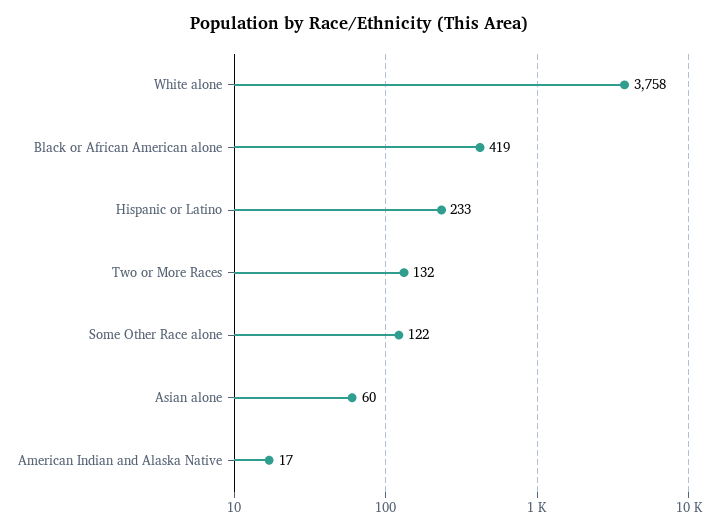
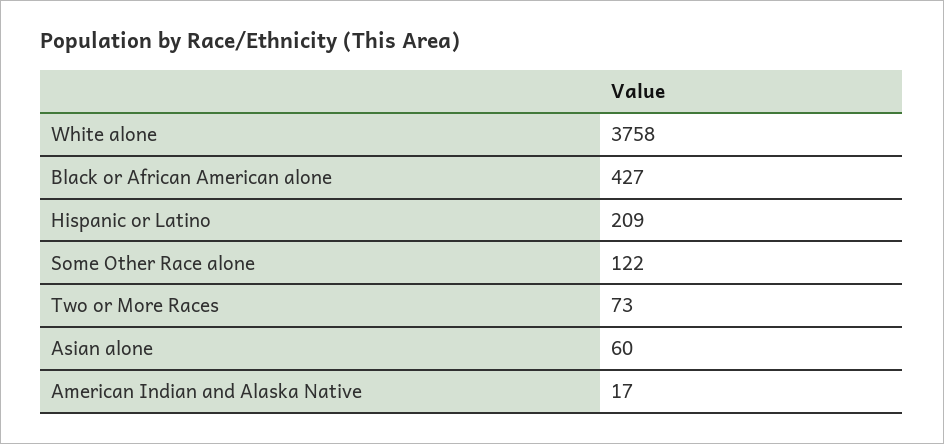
Black or African American alone: 419 -> 427
Hispanic or Latino: 233 -> 209
Two or More Races: 132 -> 73

